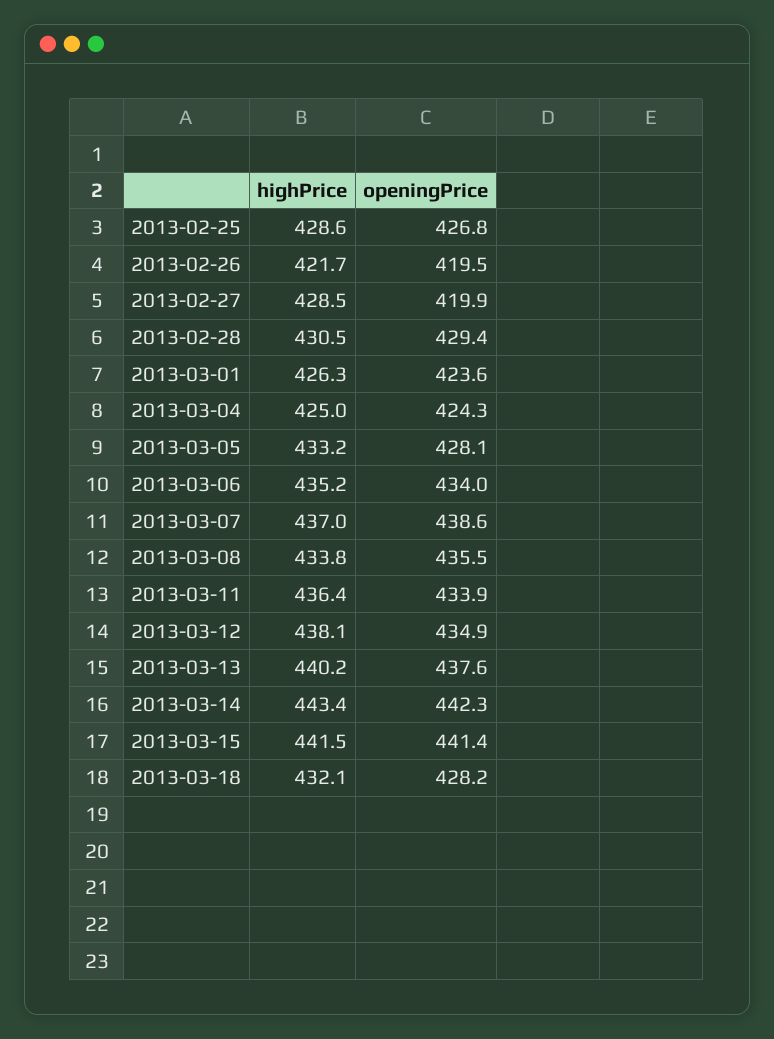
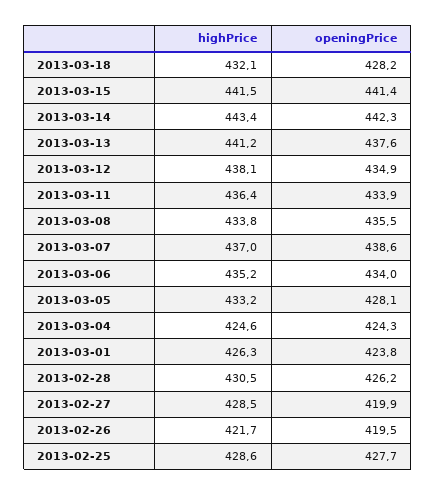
openingPrice, 2013-02-25: 426.8 -> 427.7
openingPrice, 2013-02-28: 429.4 -> 426.2
openingPrice, 2013-03-01: 423.6 -> 423.8
highPrice, 2013-03-04: 425 -> 424.6
highPrice, 2013-03-13: 440.2 -> 441.2

